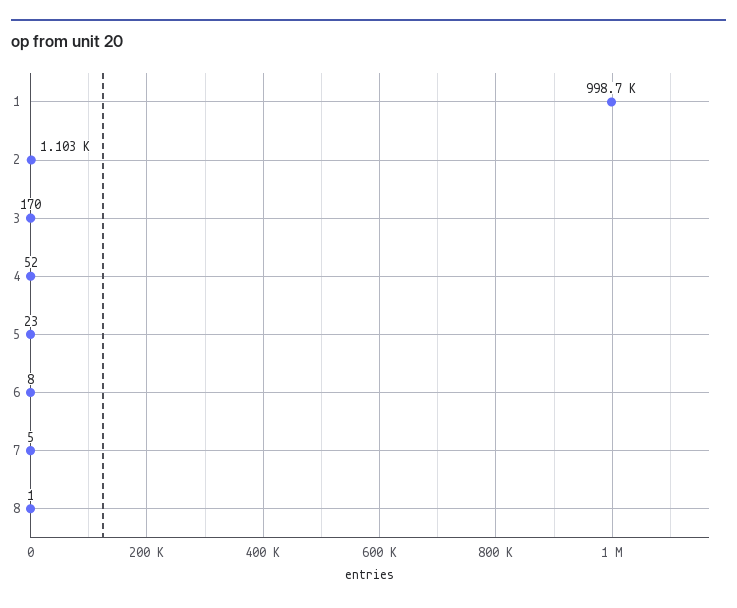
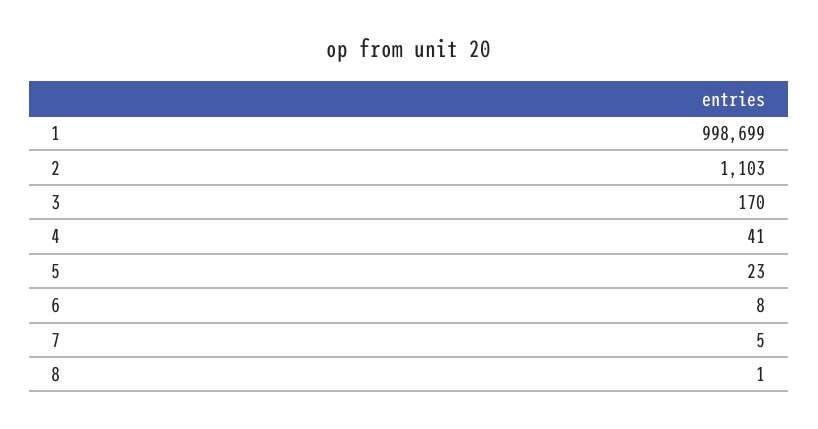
4: 52 -> 41

